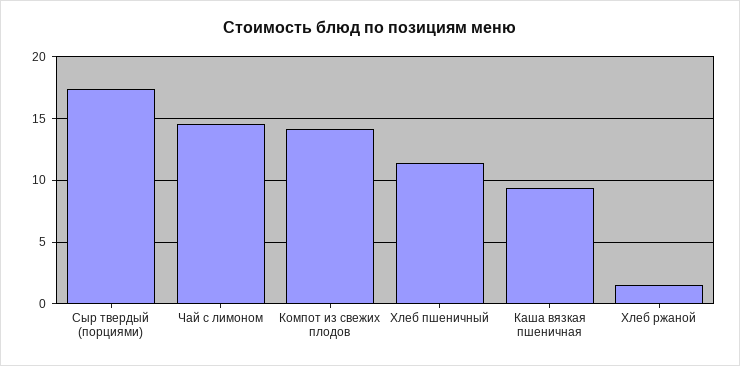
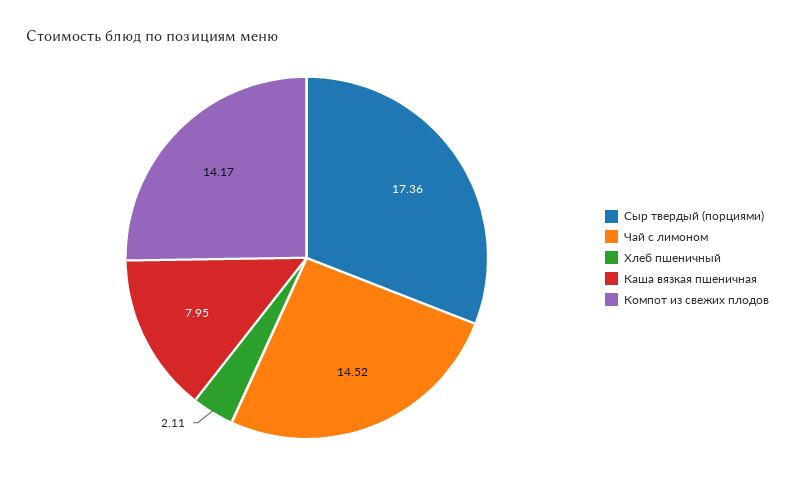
Хлеб пшеничный: 11.5 -> 2.11
Каша вязкая пшеничная: 9.5 -> 7.95
Хлеб ржаной: 1.5 -> none

